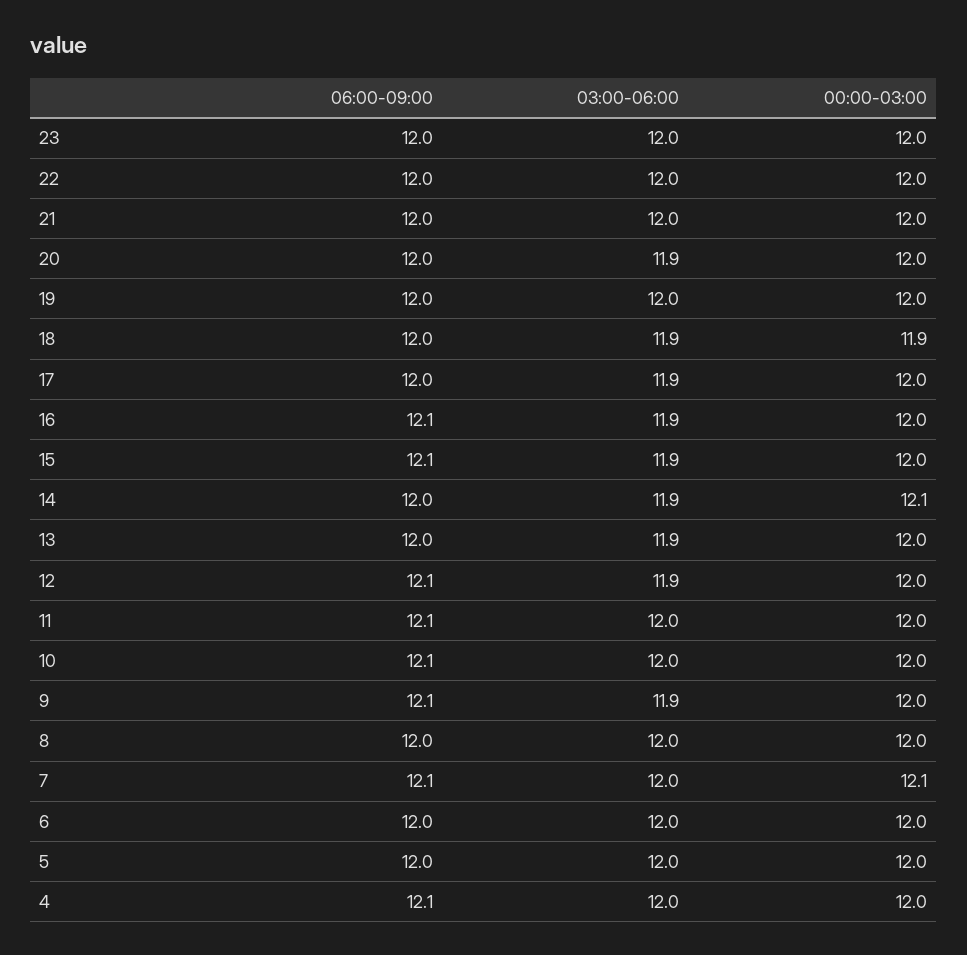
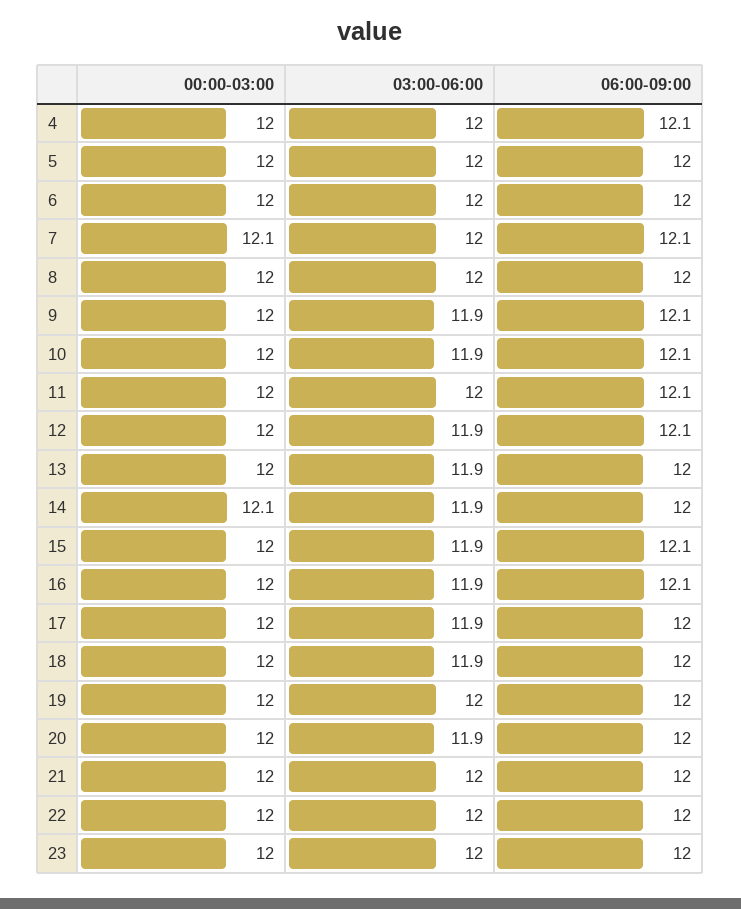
00:00-03:00, 18: 11.9 -> 12
03:00-06:00, 10: 12 -> 11.9

